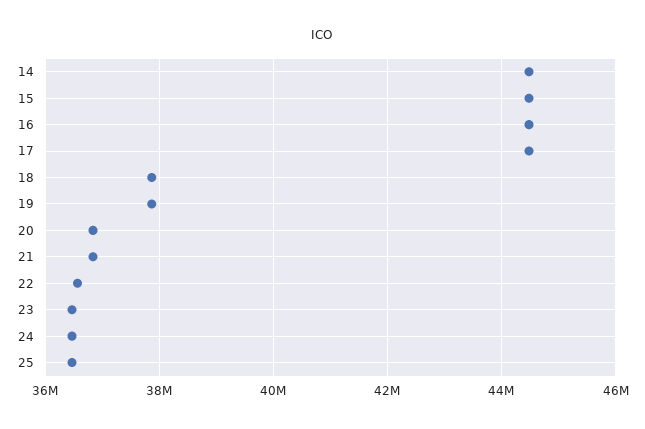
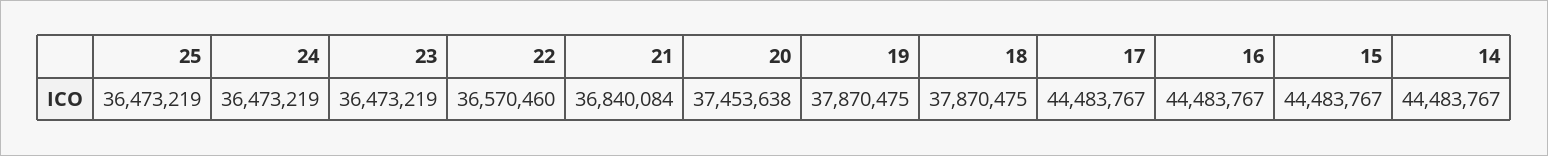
20: 36800000 -> 37453638

